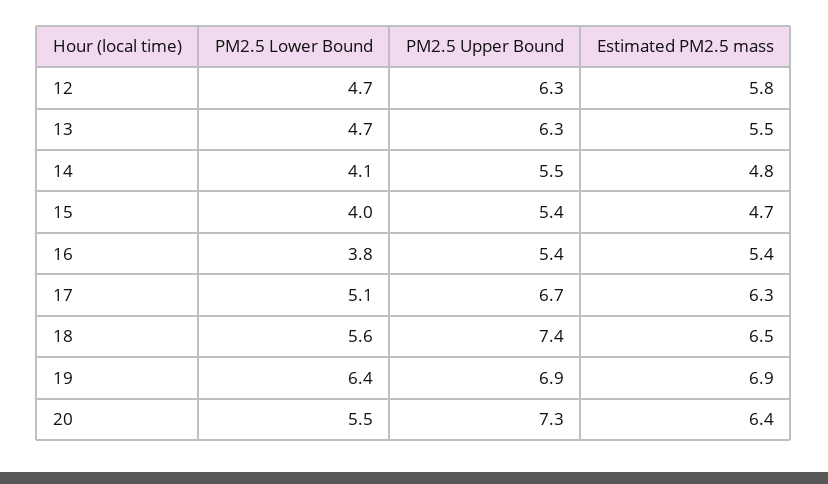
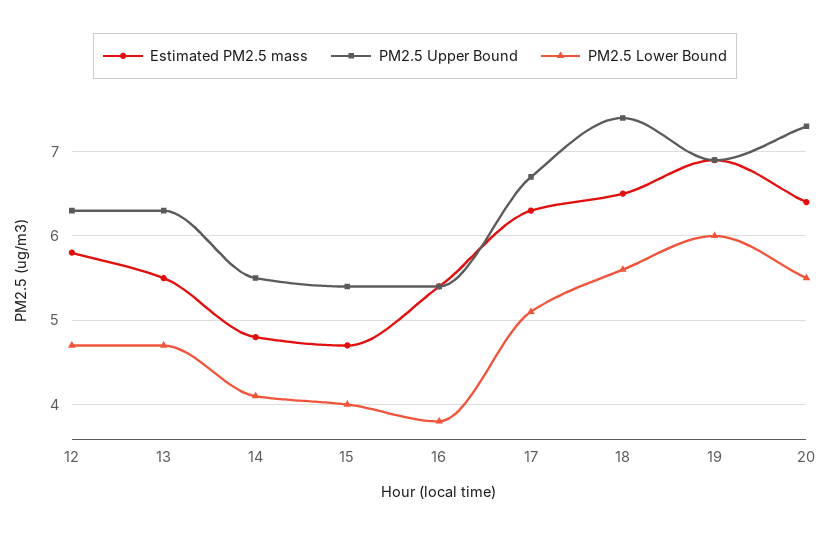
PM2.5 Lower Bound, 19: 6.4 -> 6

